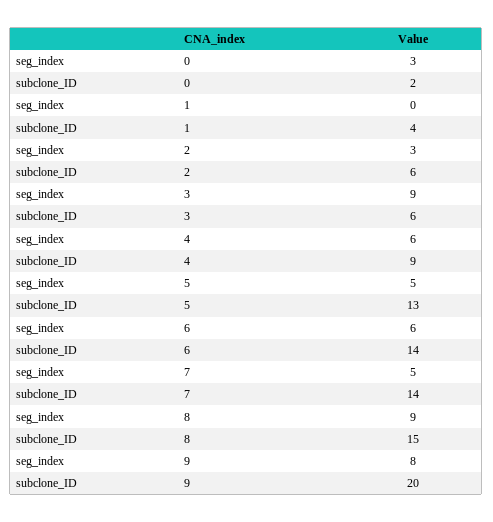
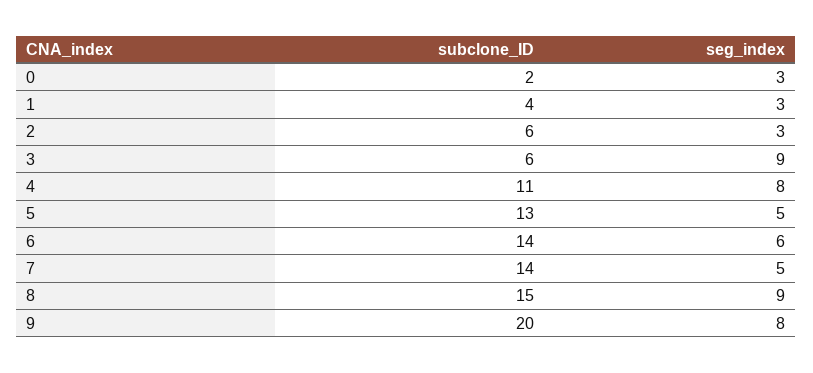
seg_index, 1: 0 -> 3
seg_index, 4: 6 -> 8
subclone_ID, 4: 9 -> 11

